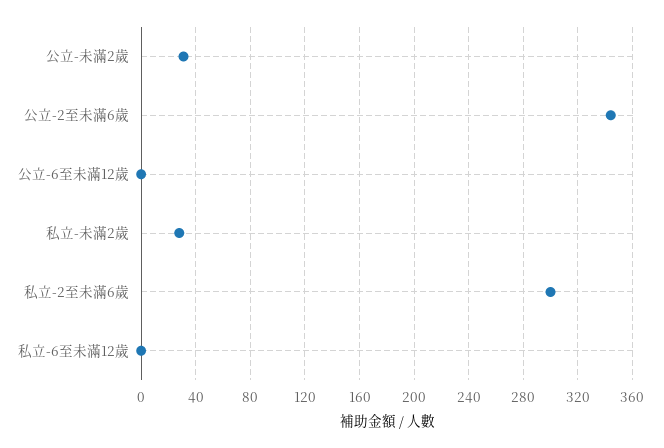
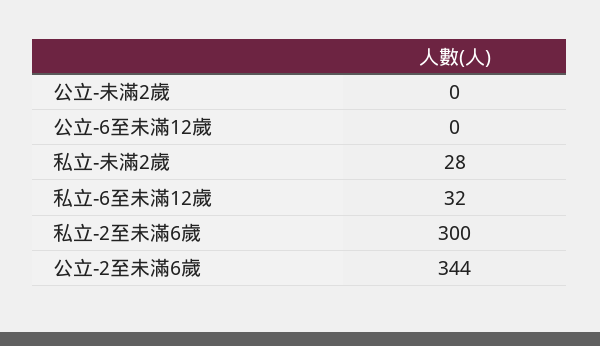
公立-未滿2歲: 30 -> 0
私立-6至未滿12歲: 0 -> 32

